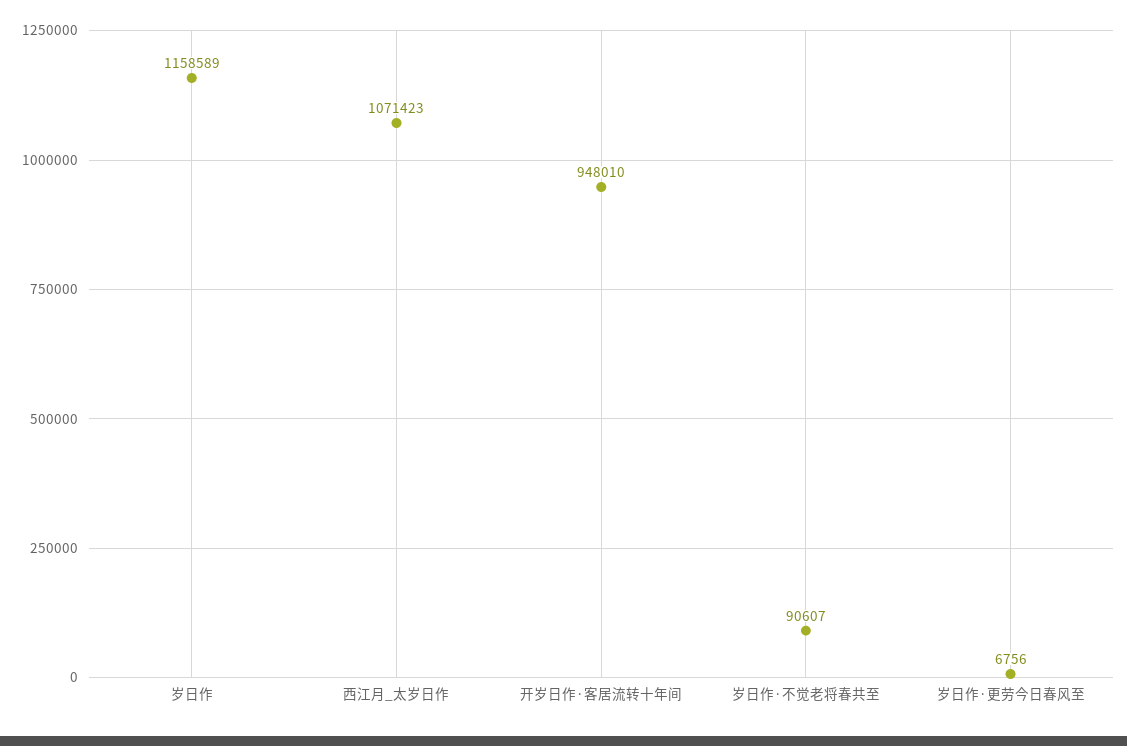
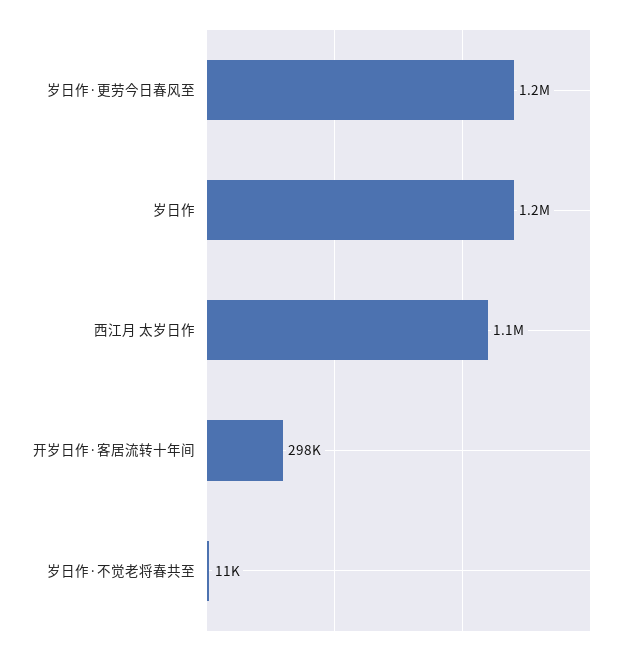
开岁日作·客居流转十年间: 948010 -> 298000
岁日作·不觉老将春共至: 90607 -> 11000
岁日作·更劳今日春风至: 6756 -> 1200000

